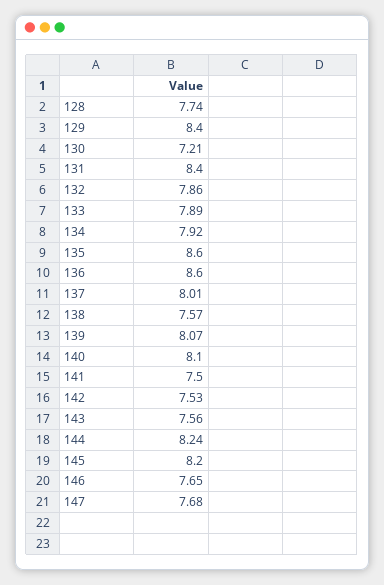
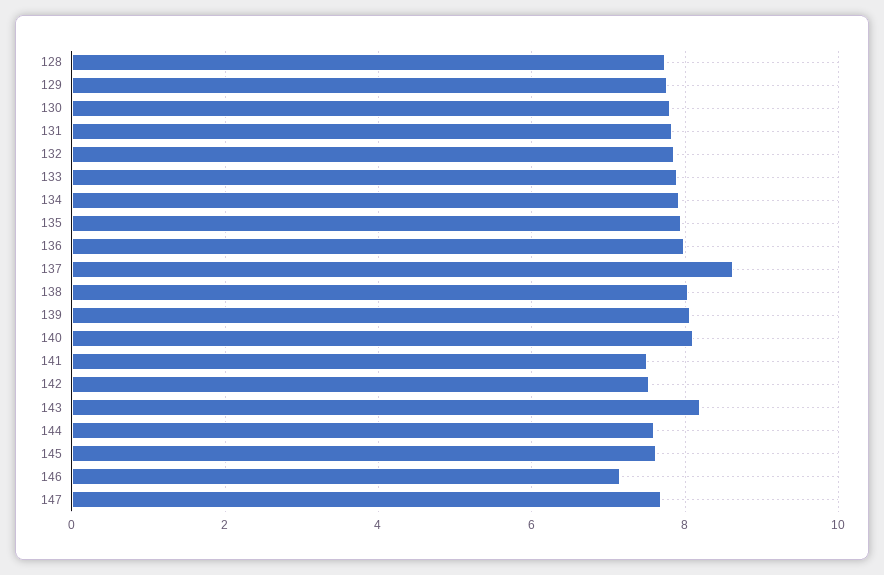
129: 8.4 -> 7.8
130: 7.21 -> 7.8
131: 8.4 -> 7.8
135: 8.6 -> 8
136: 8.6 -> 8
137: 8.01 -> 8.6
138: 7.57 -> 8
143: 7.56 -> 8.2
144: 8.24 -> 7.6
145: 8.2 -> 7.6
146: 7.65 -> 7.2

